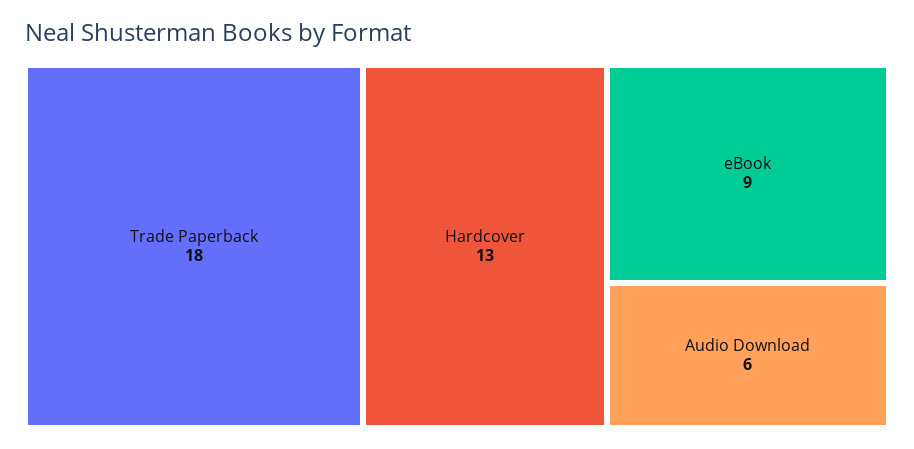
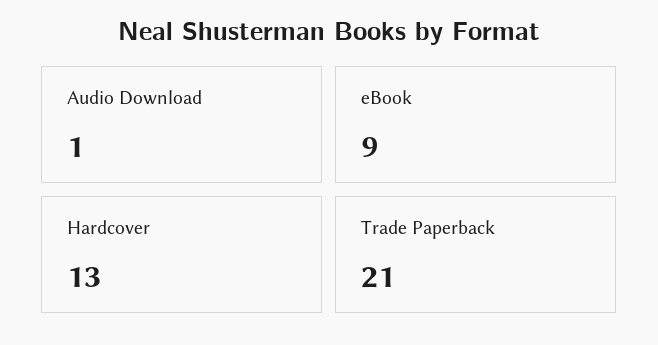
Trade Paperback: 18 -> 21
Audio Download: 6 -> 1

